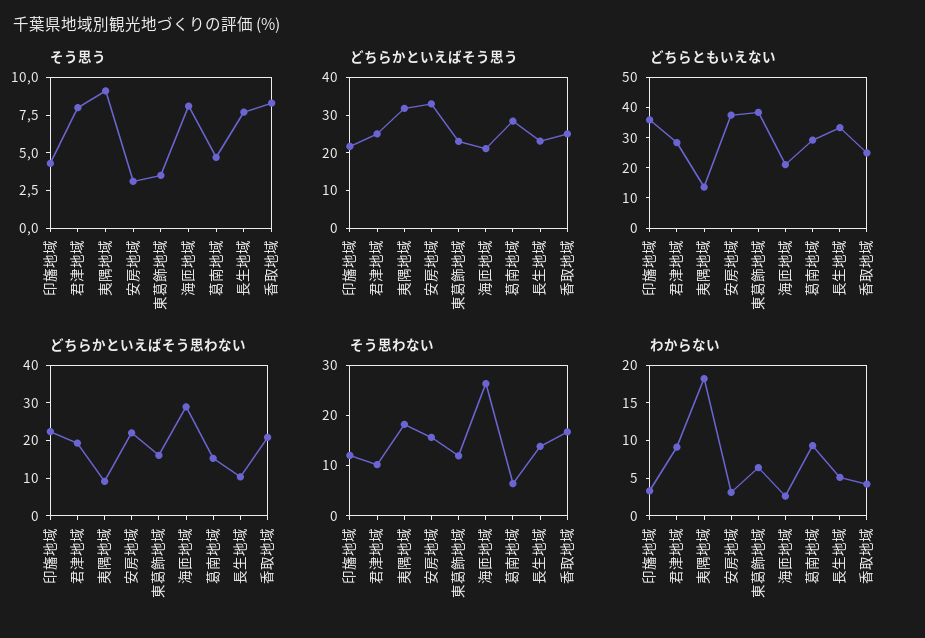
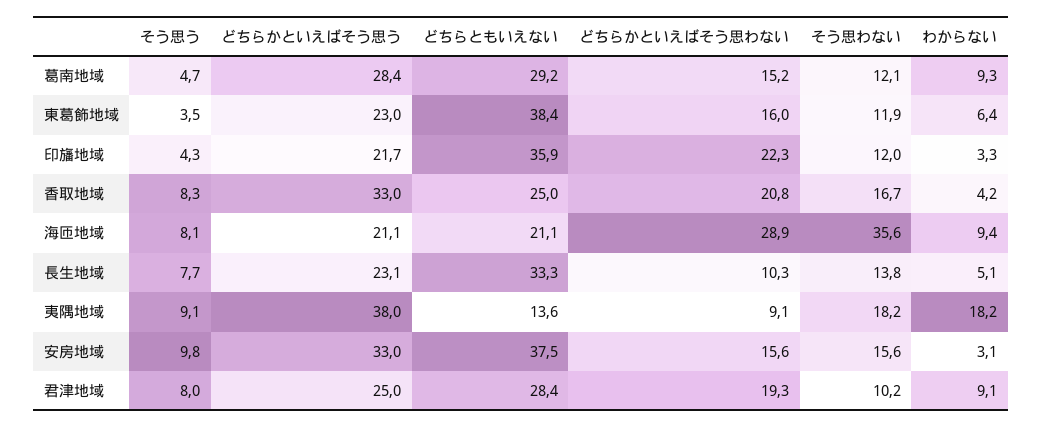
そう思う, 安房地域: 2.5 -> 9.8
どちらかといえばそう思う, 夷隅地域: 32.5 -> 38
どちらかといえばそう思う, 香取地域: 25 -> 33
どちらかといえばそう思わない, 安房地域: 22.5 -> 15.6
そう思わない, 海匝地域: 26 -> 35.6
そう思わない, 葛南地域: 6 -> 12.1
わからない, 海匝地域: 2.5 -> 9.4

